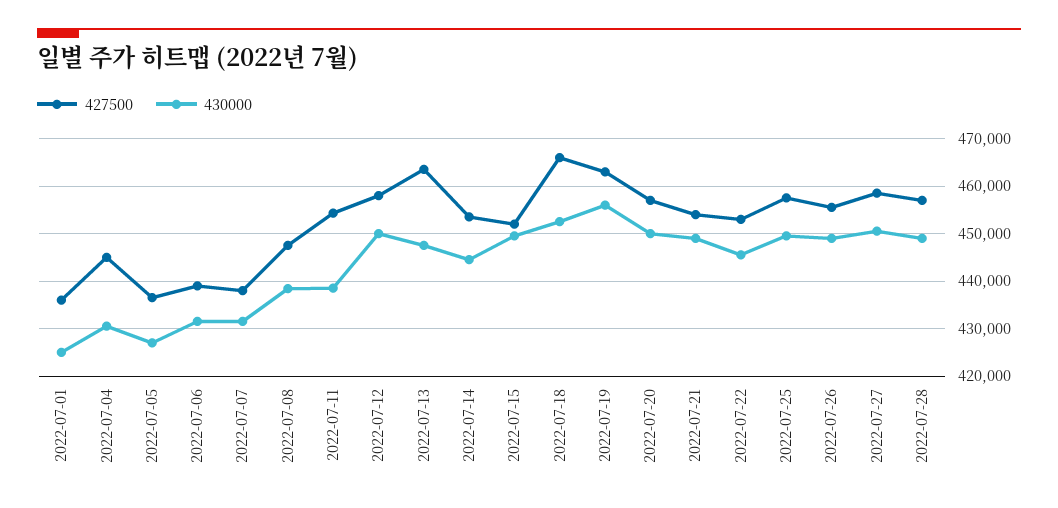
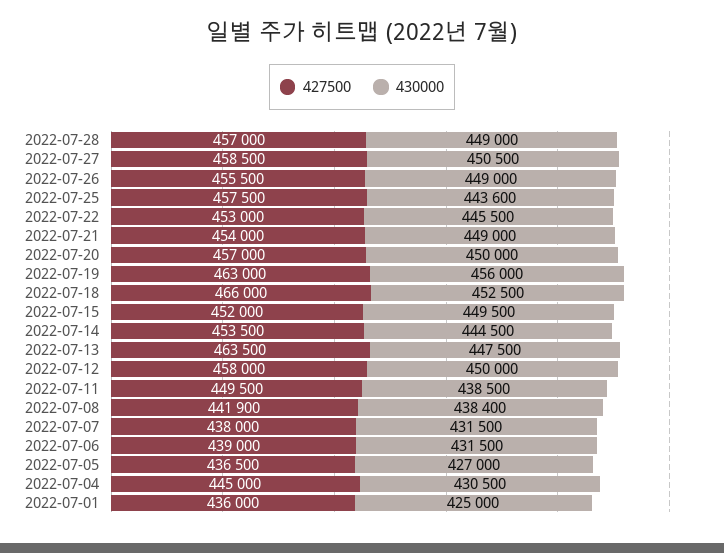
427500, 2022-07-08: 448000 -> 441900
427500, 2022-07-11: 454000 -> 449500
430000, 2022-07-25: 450000 -> 443600

